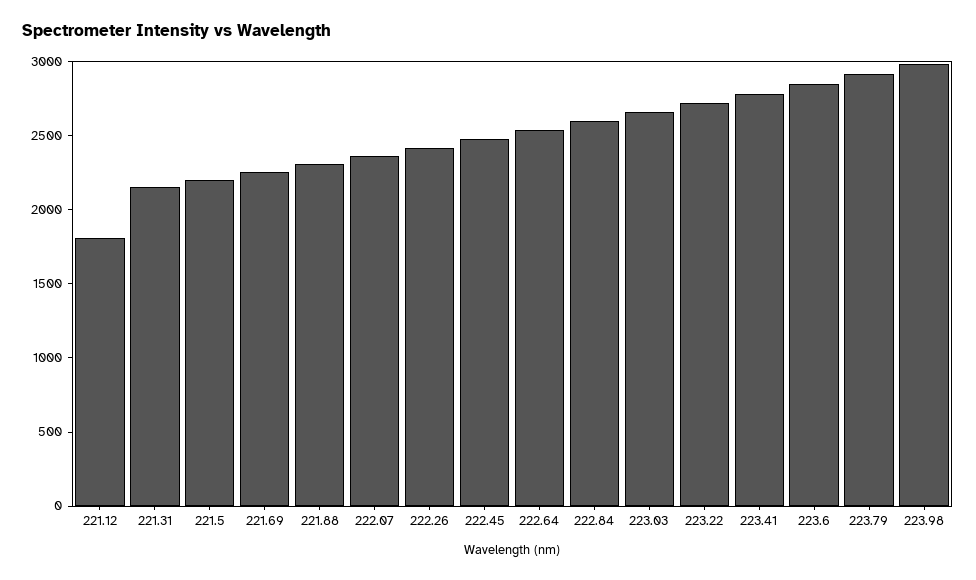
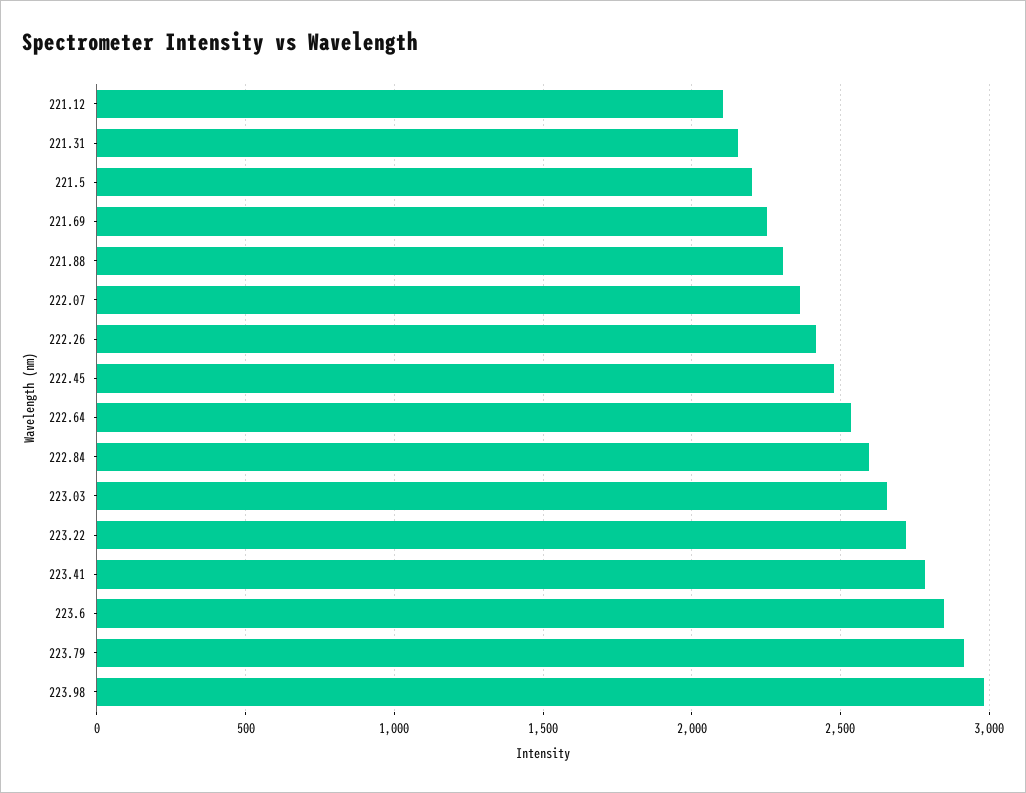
221.12: 1800 -> 2100

